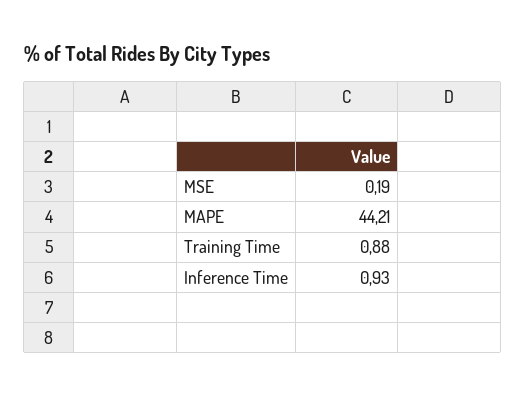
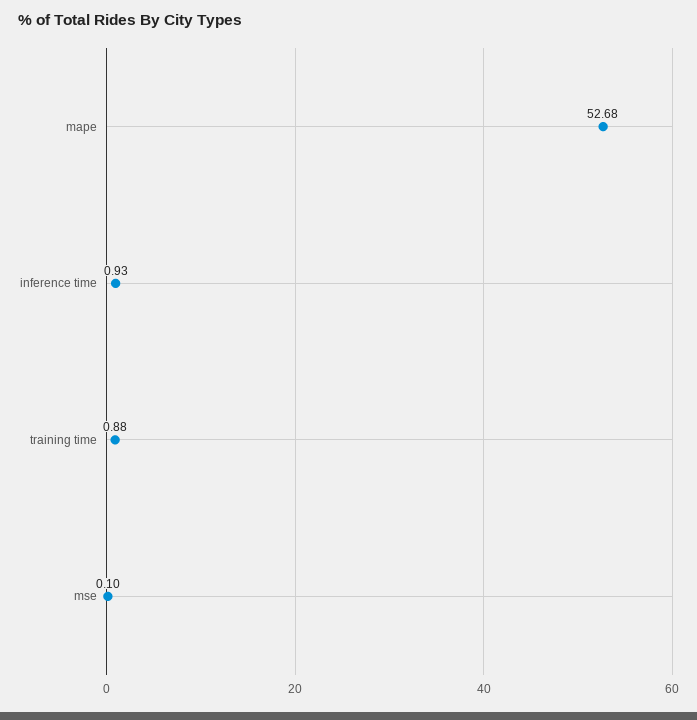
MSE: 0.19 -> 0.1
MAPE: 44.21 -> 52.68

